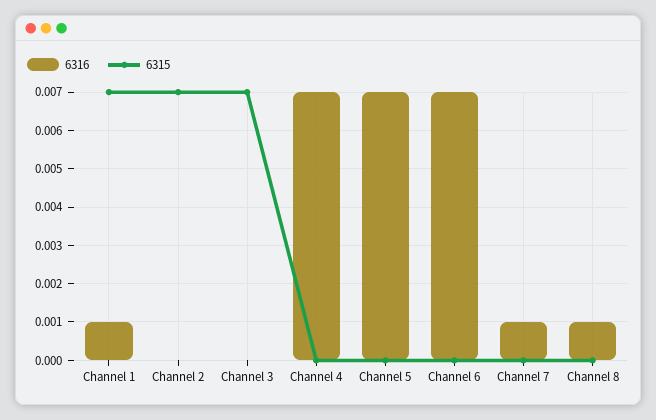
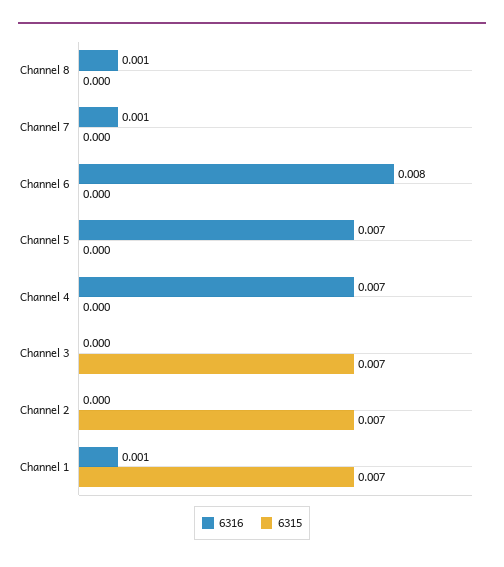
6316, Channel 6: 0.007 -> 0.008

